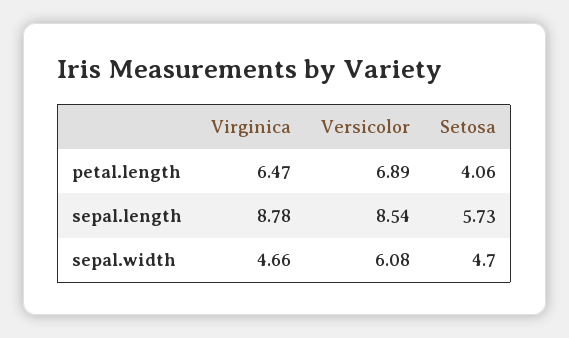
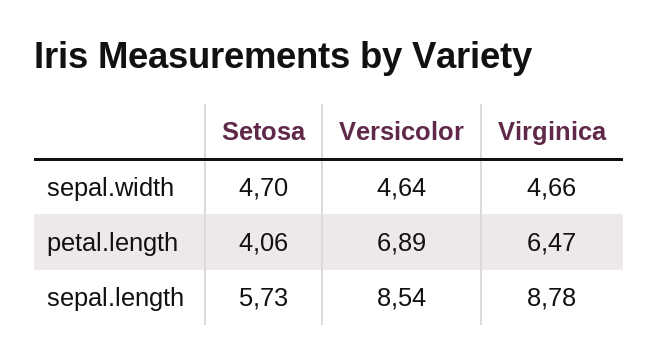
Versicolor, sepal.width: 6.08 -> 4.64

